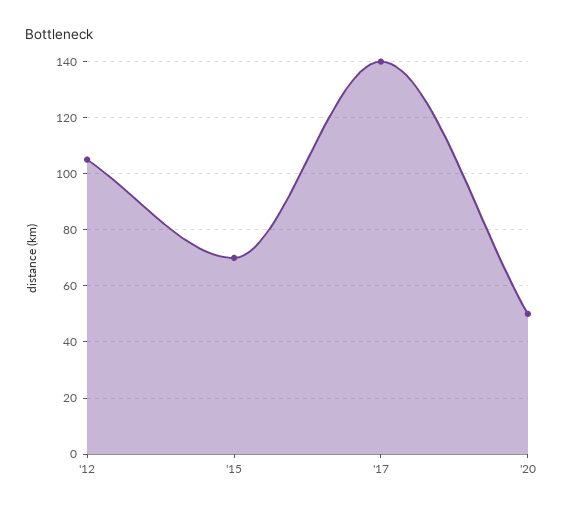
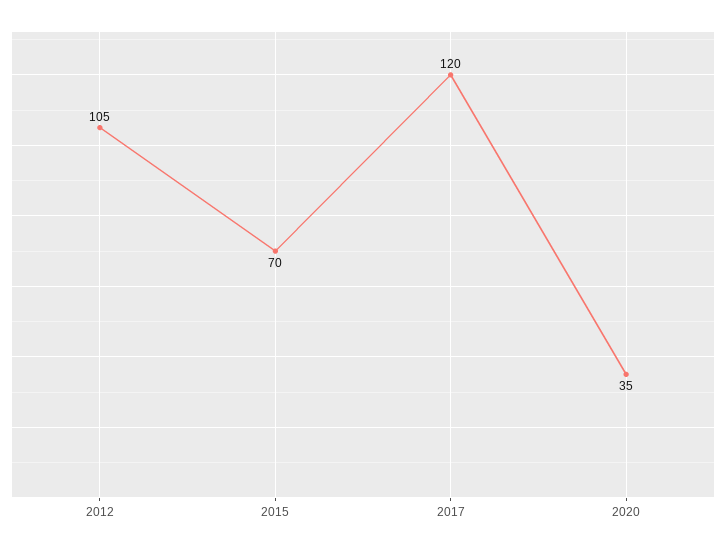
'17: 140 -> 120
'20: 50 -> 35

